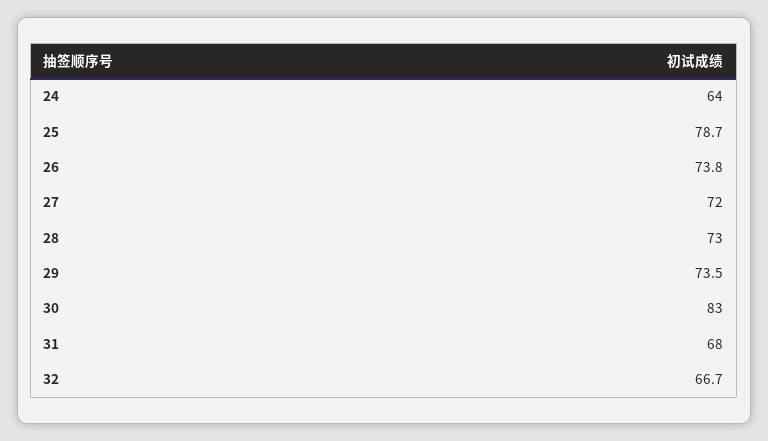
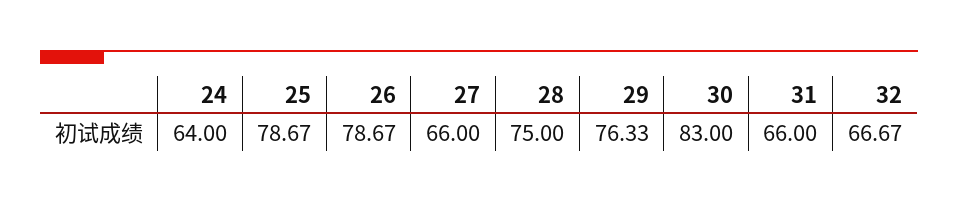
26: 73.8 -> 78.67
27: 72 -> 66
28: 73 -> 75
29: 73.5 -> 76.33
31: 68 -> 66

